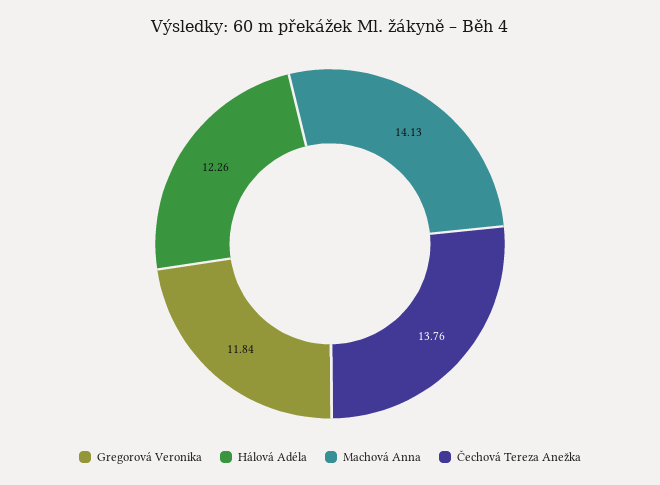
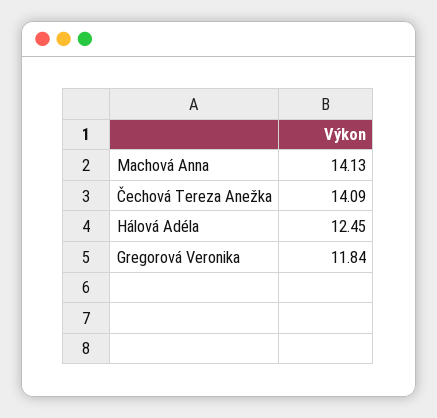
Hálová Adéla: 12.26 -> 12.45
Čechová Tereza Anežka: 13.76 -> 14.09

